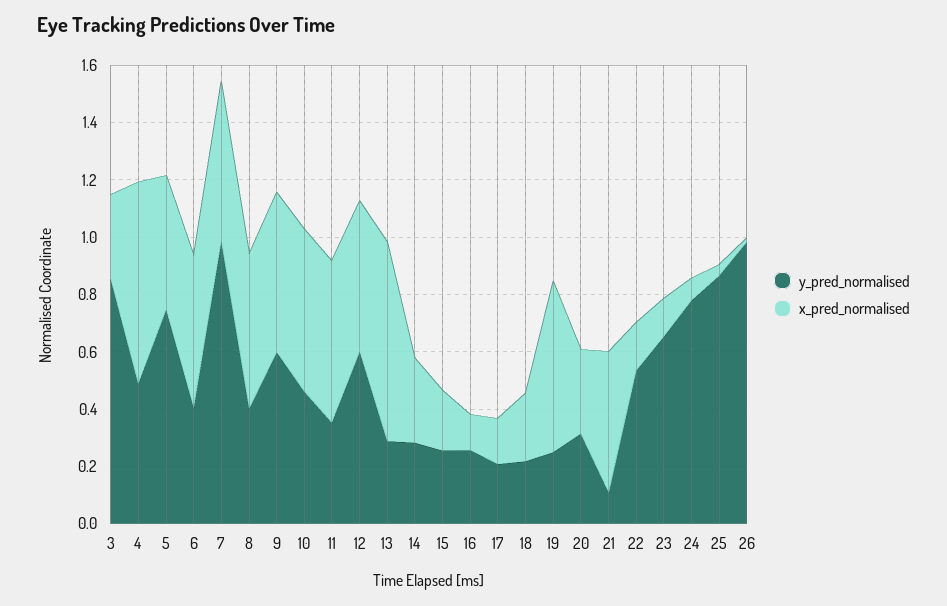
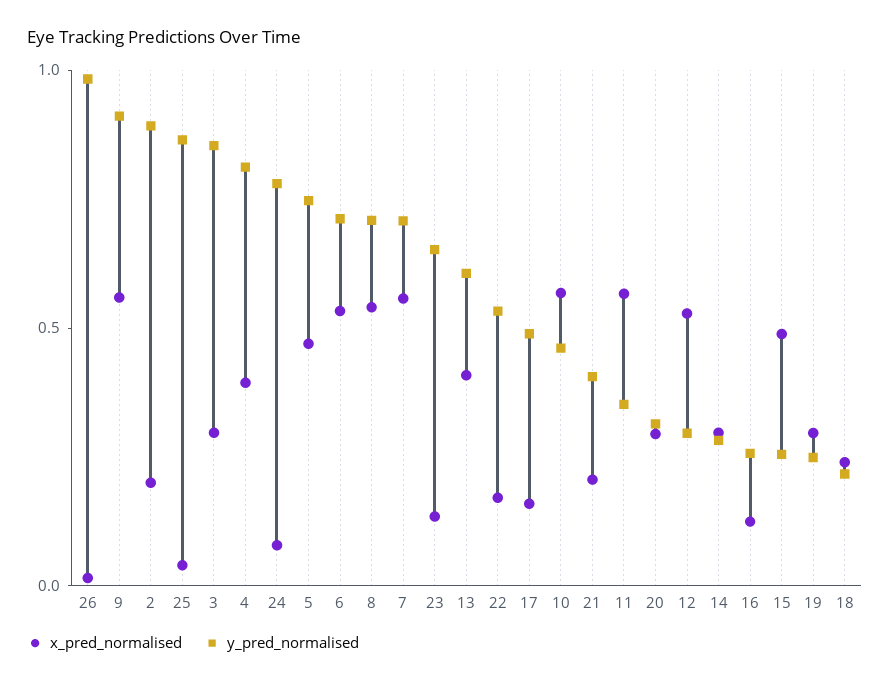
y_pred_normalised, 4: 0.5 -> 0.8
x_pred_normalised, 4: 0.7 -> 0.4
y_pred_normalised, 6: 0.4 -> 0.7
y_pred_normalised, 7: 1 -> 0.7
y_pred_normalised, 8: 0.4 -> 0.7
y_pred_normalised, 9: 0.6 -> 0.9
y_pred_normalised, 12: 0.6 -> 0.3
y_pred_normalised, 13: 0.3 -> 0.6
x_pred_normalised, 13: 0.7 -> 0.4
x_pred_normalised, 15: 0.2 -> 0.5
y_pred_normalised, 17: 0.2 -> 0.5
x_pred_normalised, 19: 0.6 -> 0.3
y_pred_normalised, 21: 0.1 -> 0.4
x_pred_normalised, 21: 0.5 -> 0.2
x_pred_normalised, 2: none -> 0.2
y_pred_normalised, 2: none -> 0.9

